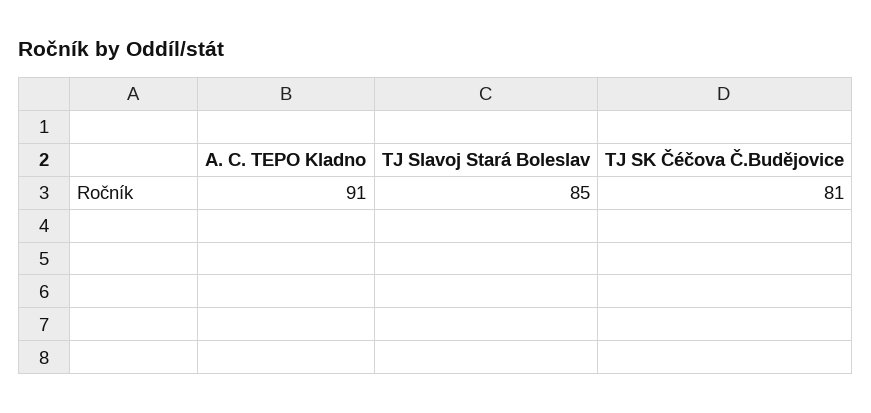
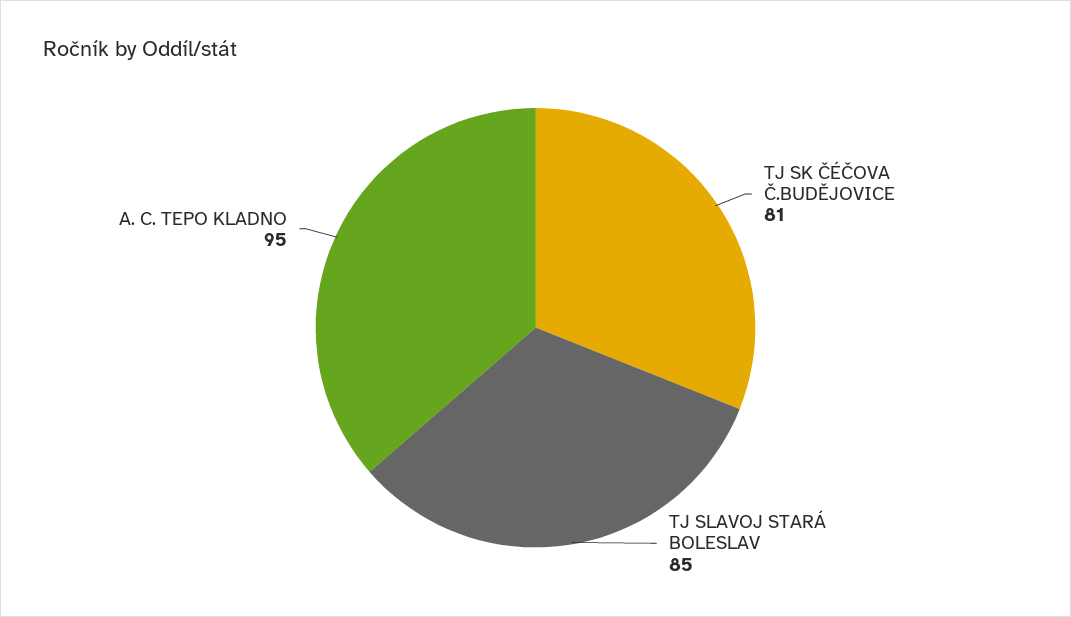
A. C. TEPO Kladno: 91 -> 95

